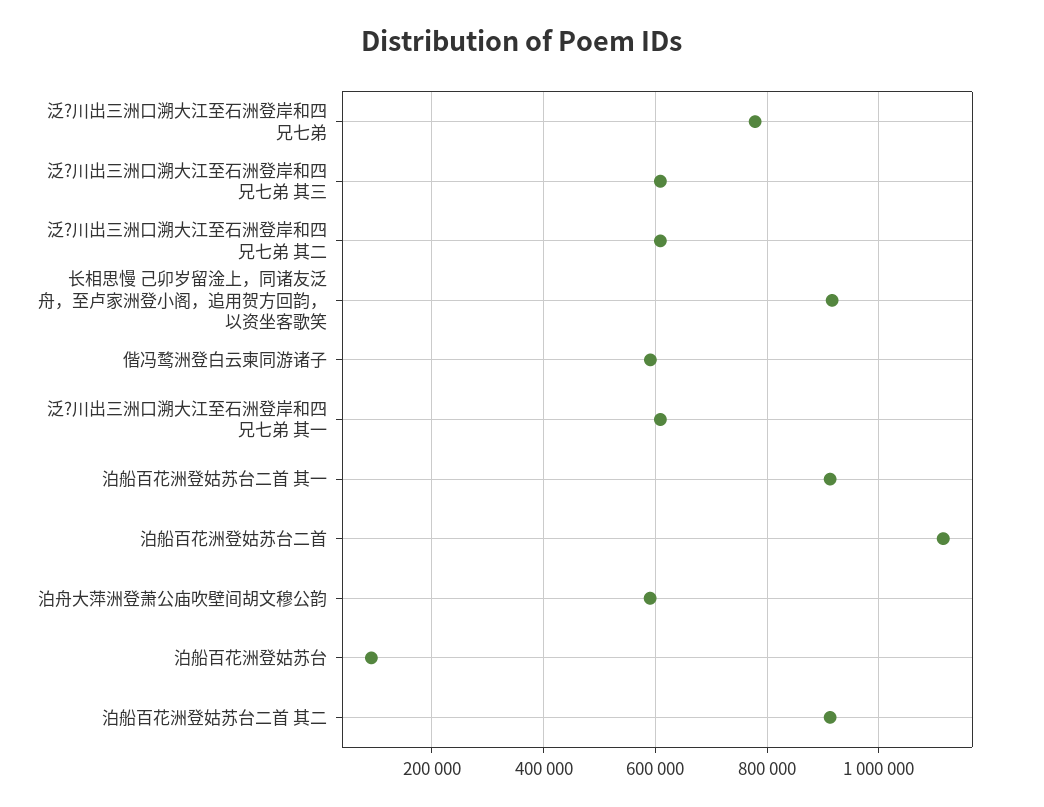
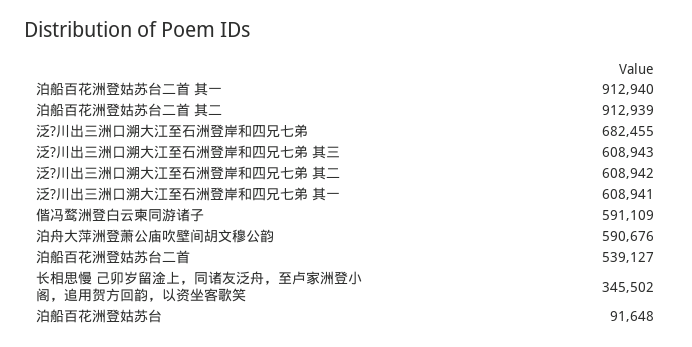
泛?川出三洲口溯大江至石洲登岸和四兄七弟: 780000 -> 682455
长相思慢 己卯岁留淦上，同诸友泛舟，至卢家洲登小阁，追用贺方回韵，以资坐客歌笑: 920000 -> 345502
泊船百花洲登姑苏台二首: 1120000 -> 539127

